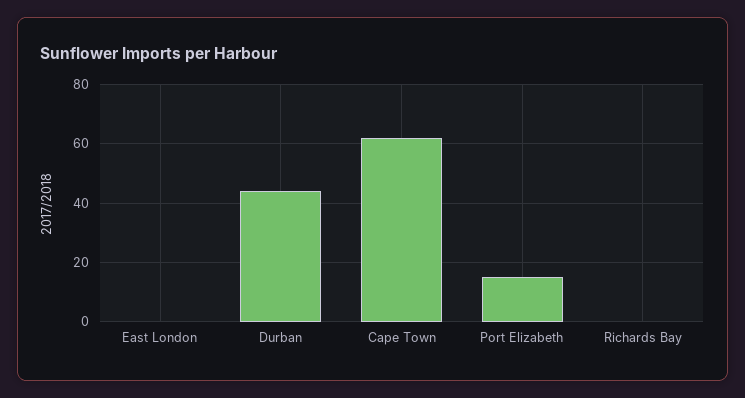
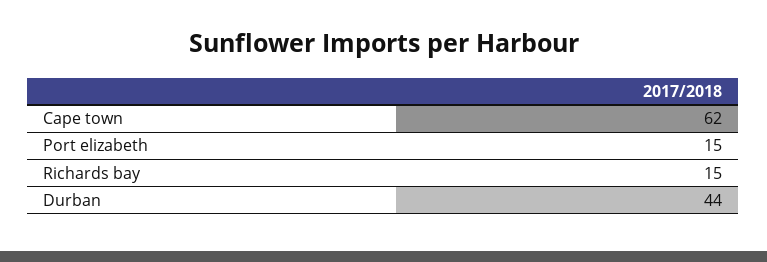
East London: 0 -> none
Richards Bay: 0 -> 15

